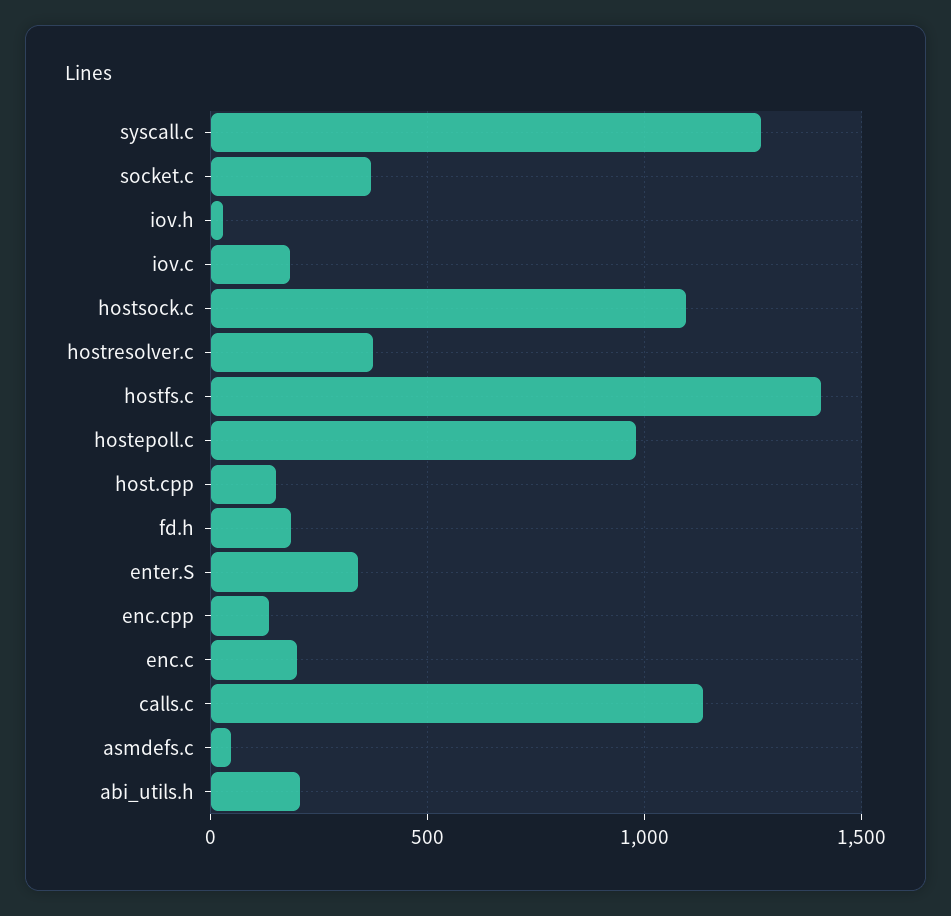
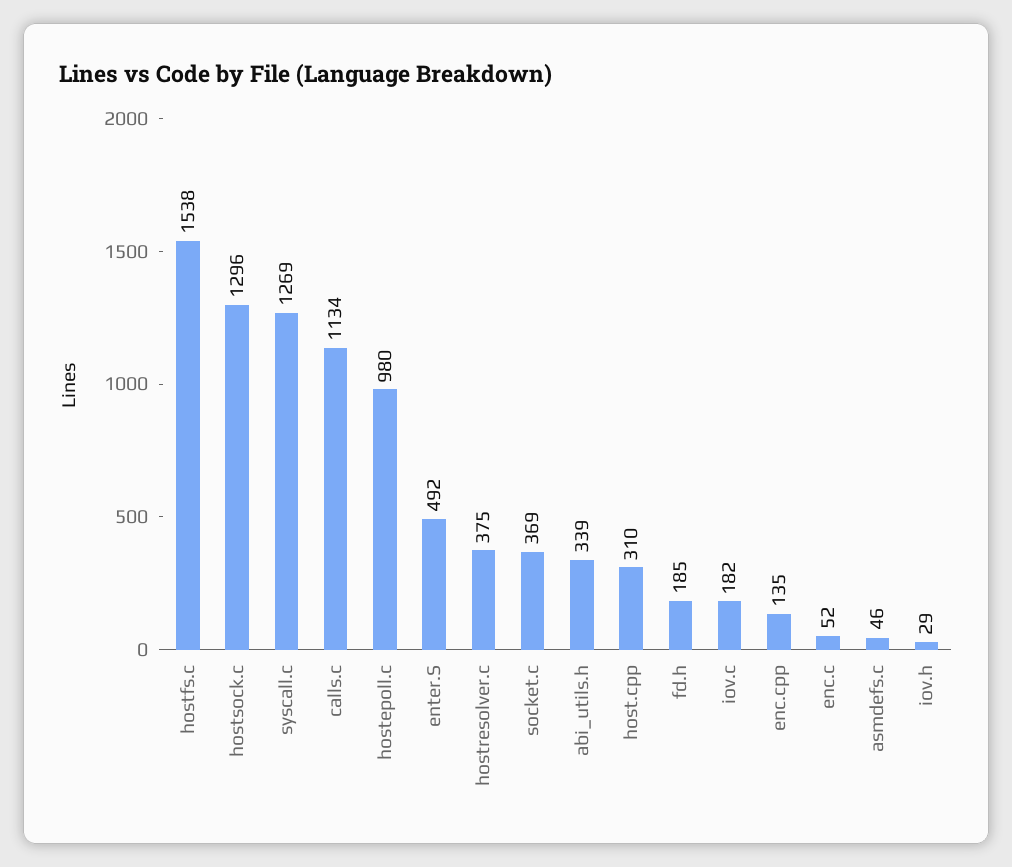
hostsock.c: 1100 -> 1296
hostfs.c: 1400 -> 1538
host.cpp: 150 -> 310
enter.S: 350 -> 492
enc.c: 200 -> 52
abi_utils.h: 200 -> 339

